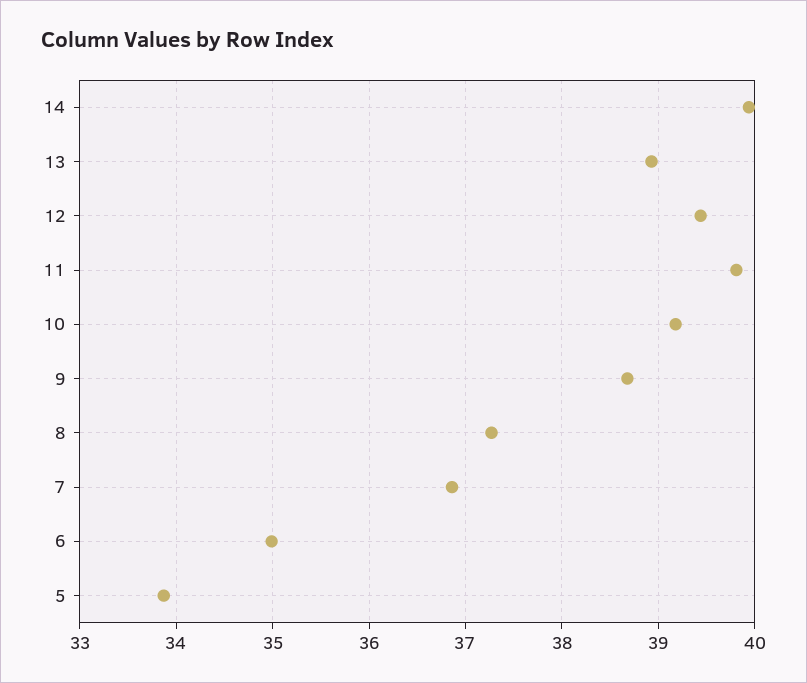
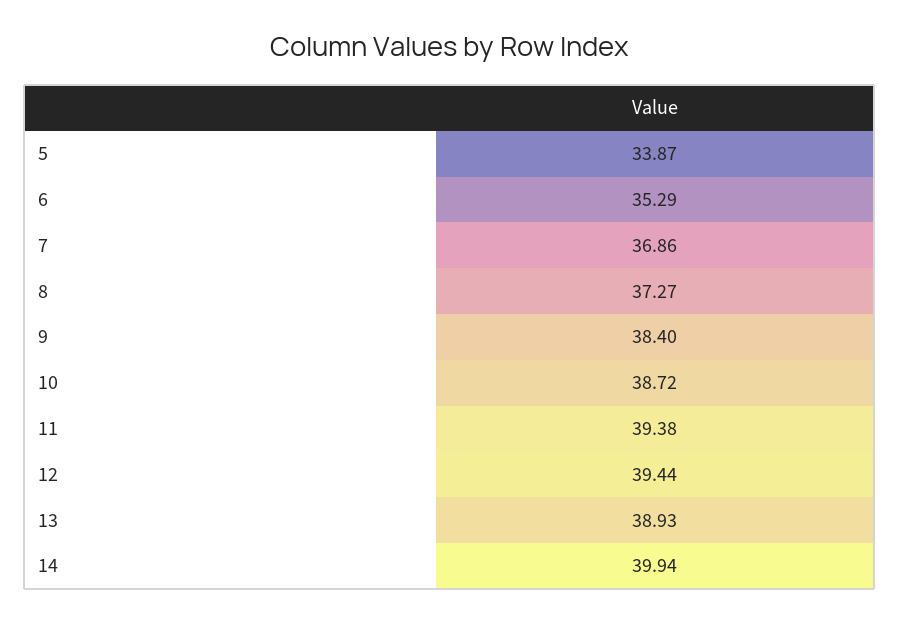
11: 39.8 -> 39.38
10: 39.2 -> 38.72
9: 38.7 -> 38.4
6: 35 -> 35.29

